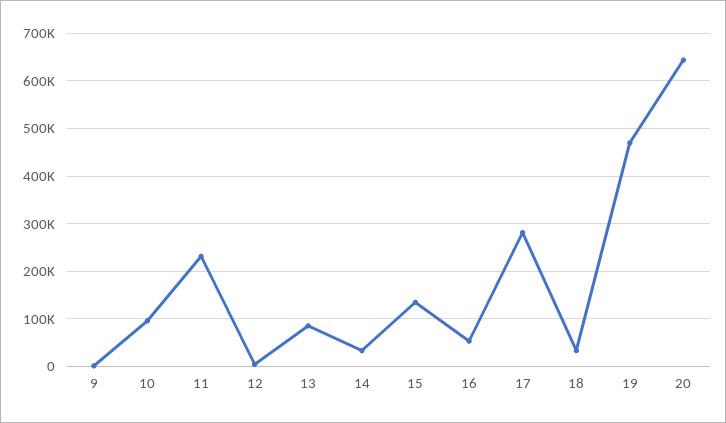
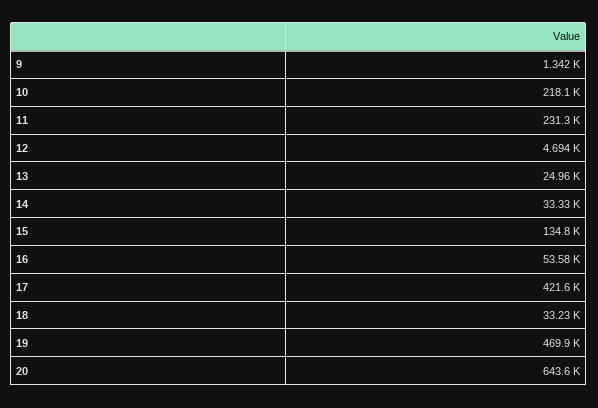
10: 100000 -> 218100
13: 80000 -> 24960
17: 280000 -> 421600

